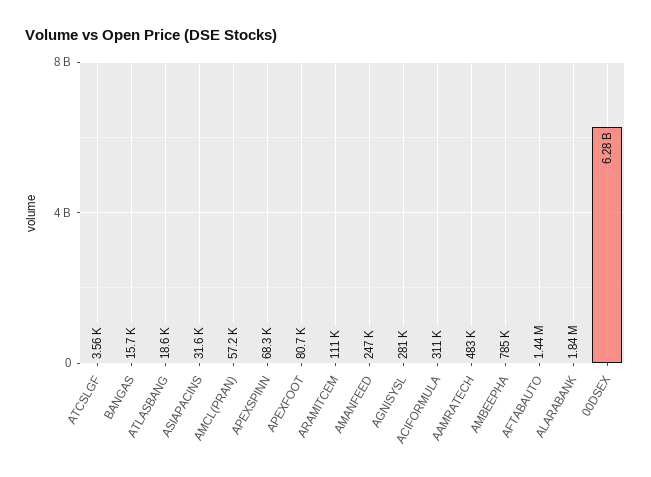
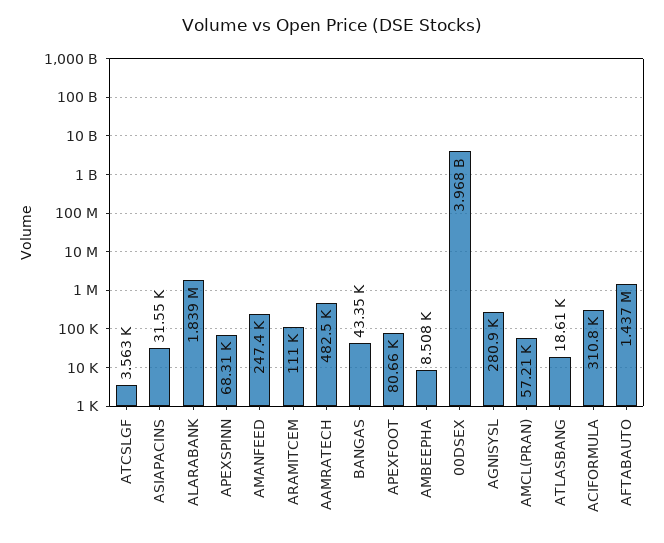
BANGAS: 15700 -> 43350
AMBEEPHA: 785000 -> 8508
00DSEX: 6280000000 -> 3968000000

